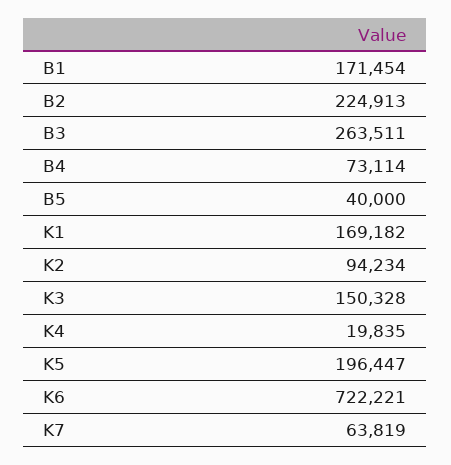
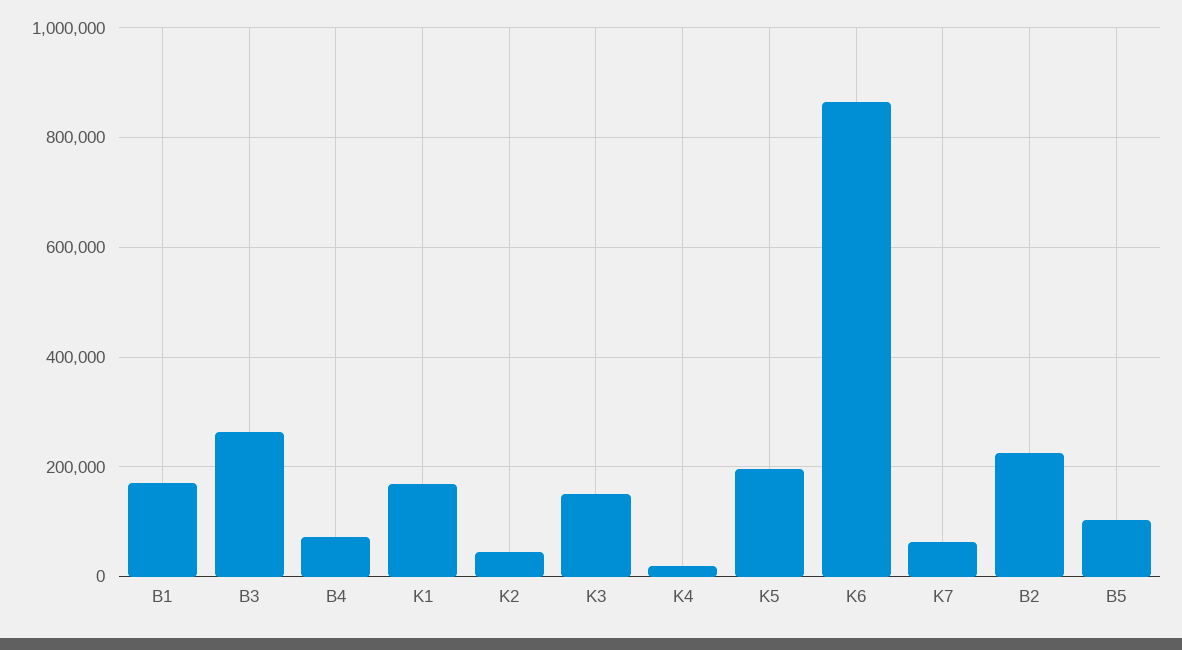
B5: 40000 -> 100000
K2: 94234 -> 40000
K6: 722221 -> 860000

